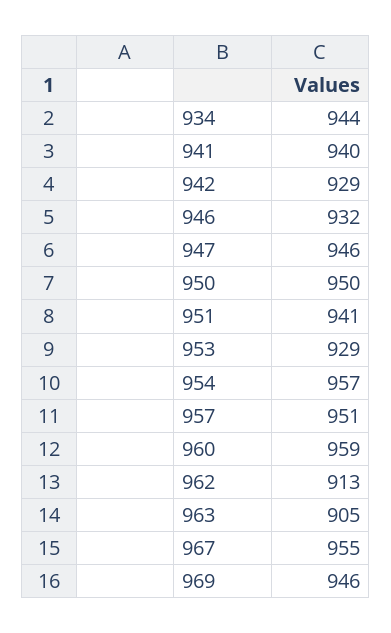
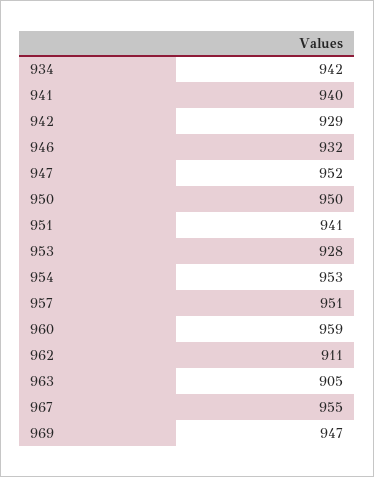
934: 944 -> 942
947: 946 -> 952
953: 929 -> 928
954: 957 -> 953
962: 913 -> 911
969: 946 -> 947

